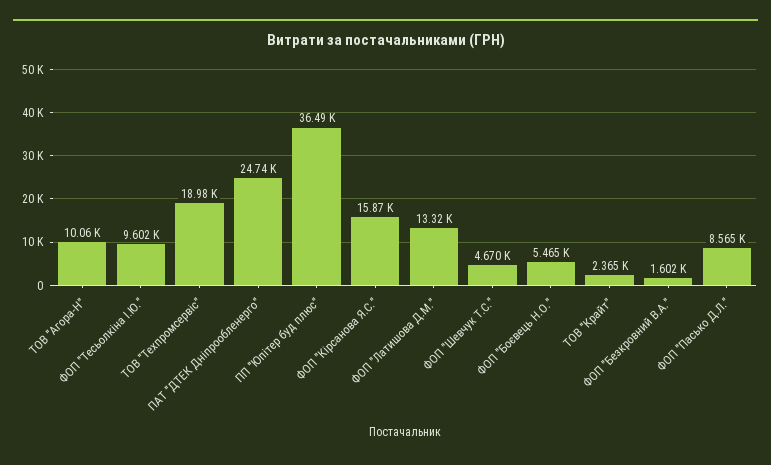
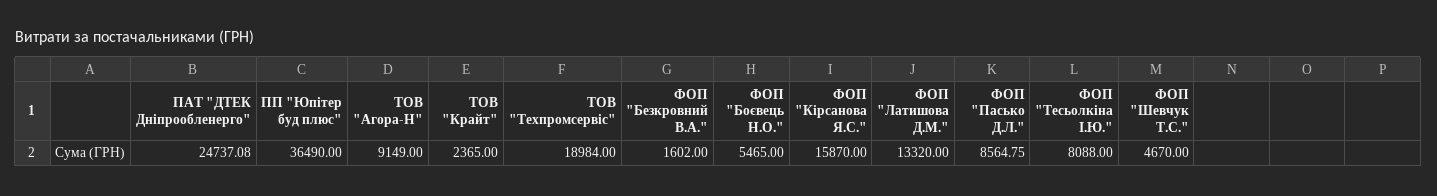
ТОВ "Агора-Н": 10060 -> 9149
ФОП "Тесьолкіна І.Ю.": 9602 -> 8088

